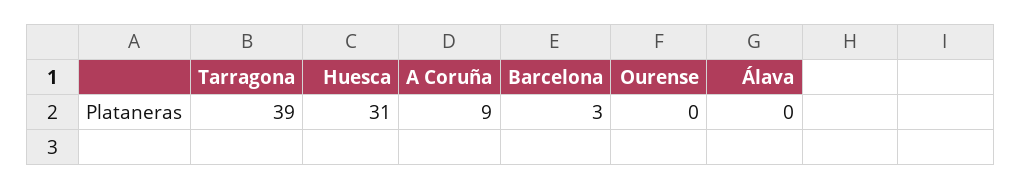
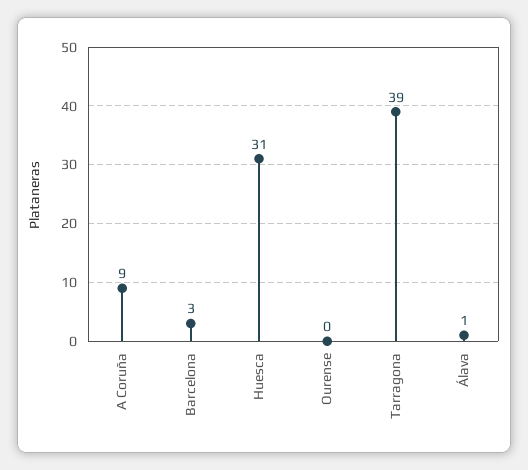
Álava: 0 -> 1

